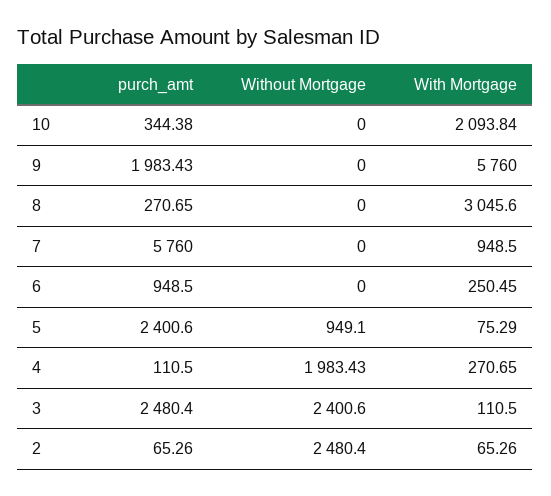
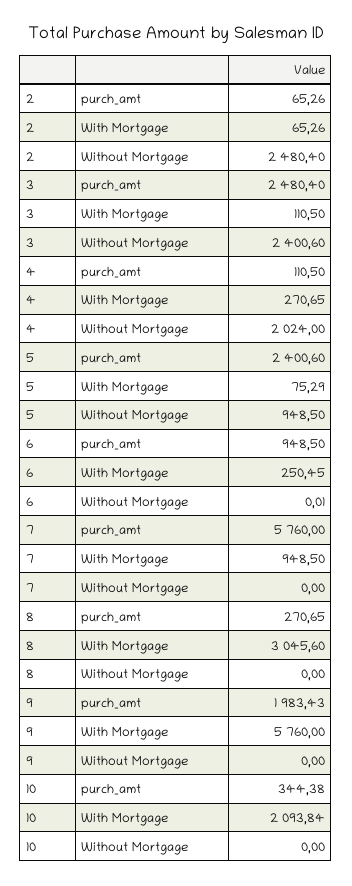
Without Mortgage, 6: 0 -> 0.01
Without Mortgage, 5: 949.1 -> 948.5
Without Mortgage, 4: 1983.43 -> 2024

